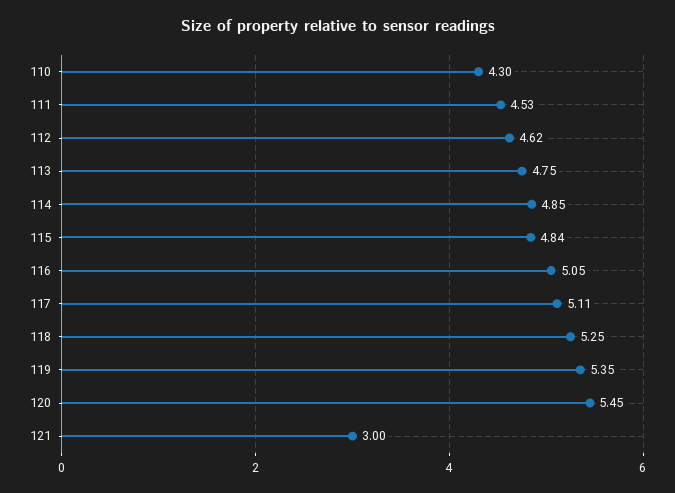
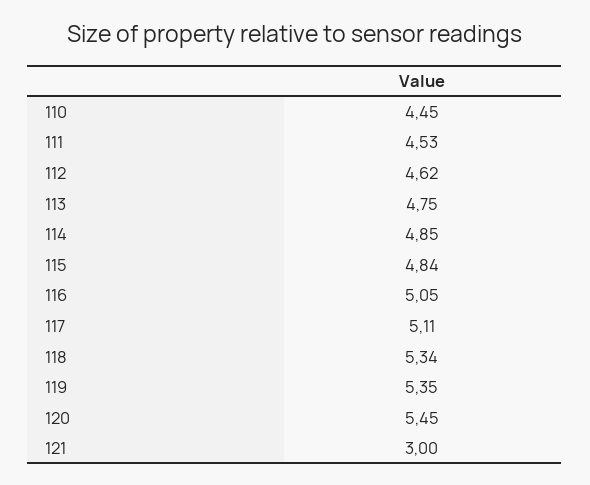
110: 4.3 -> 4.45
118: 5.25 -> 5.34

